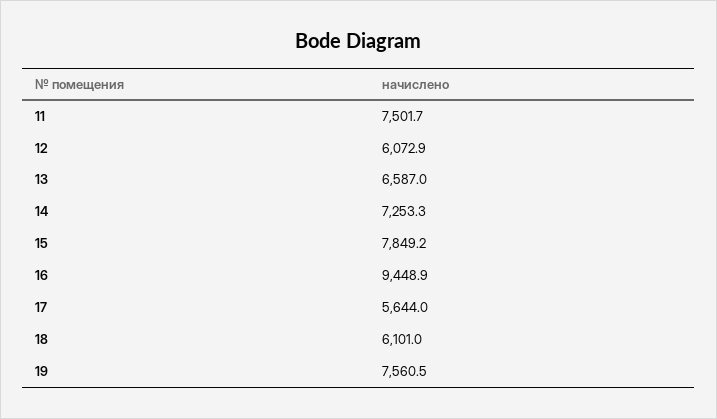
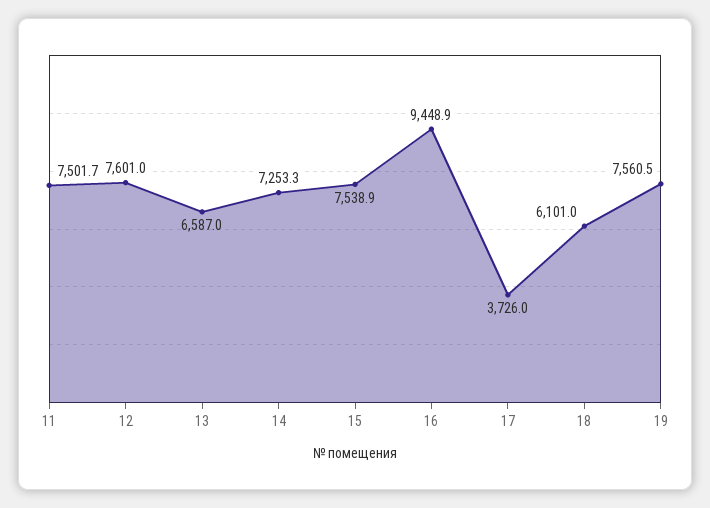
12: 6072.9 -> 7601
15: 7849.2 -> 7538.9
17: 5644 -> 3726

